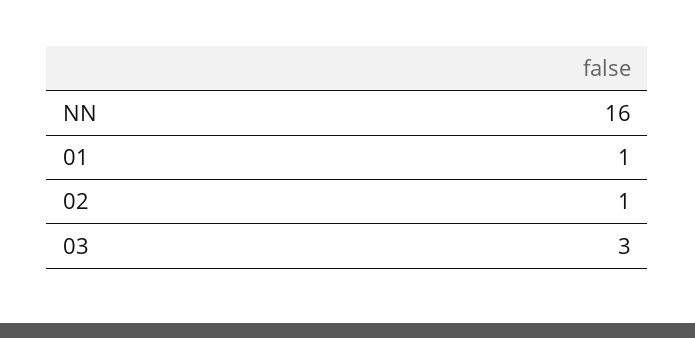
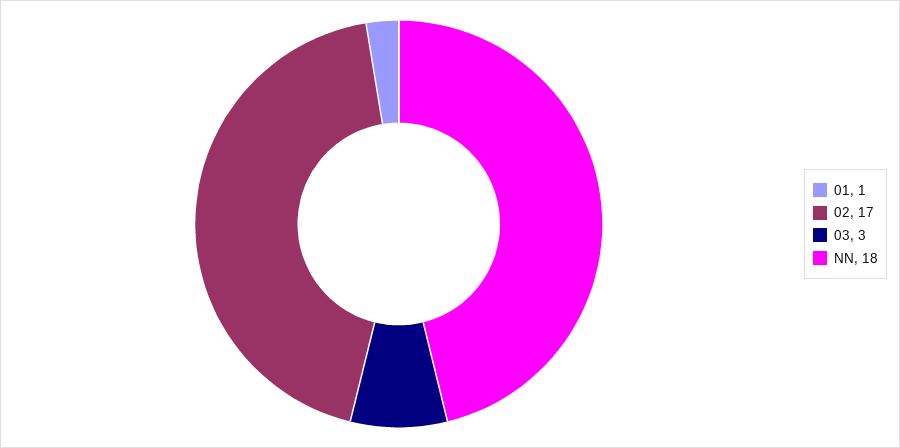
NN: 16 -> 18
02: 1 -> 17

